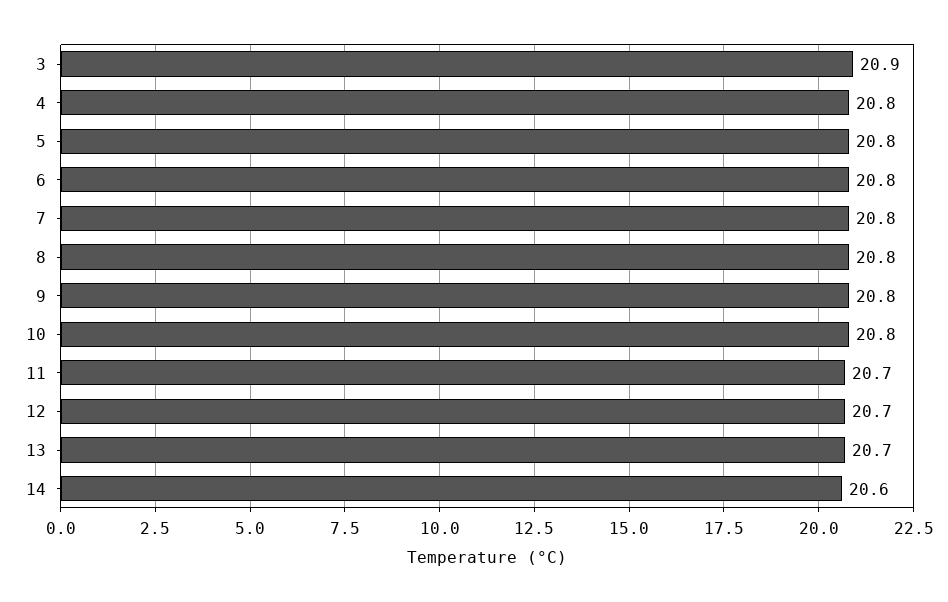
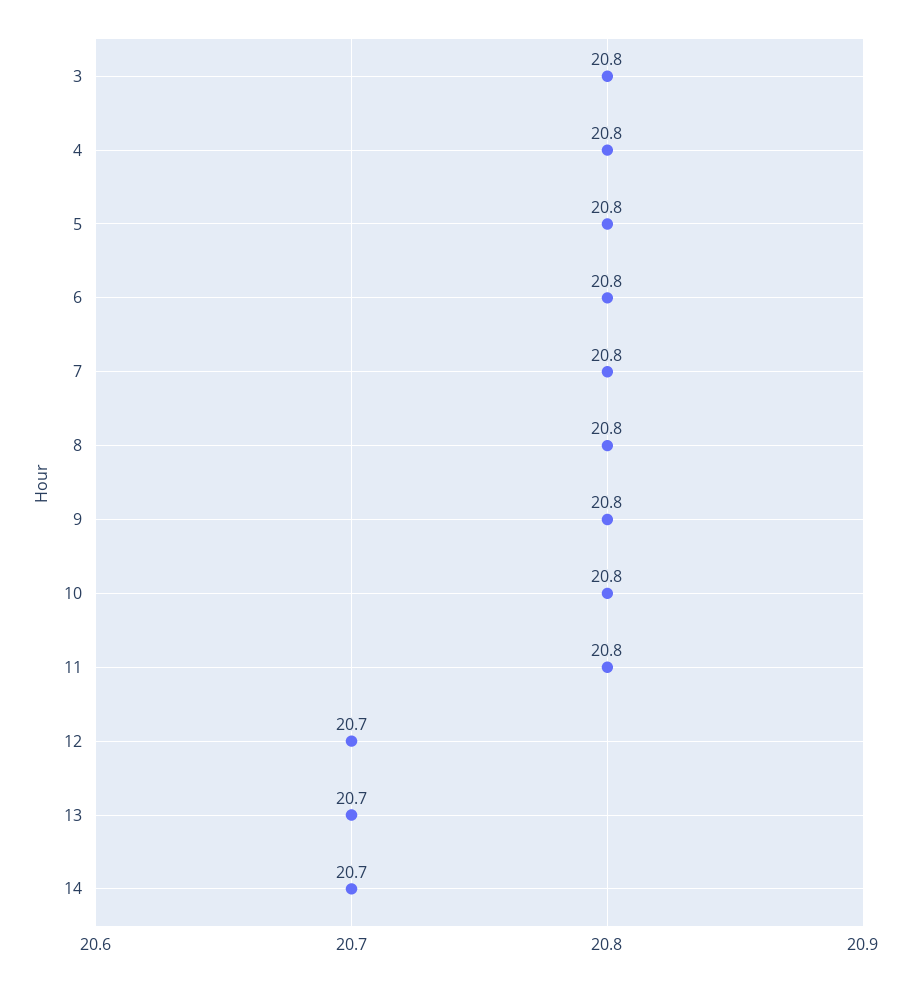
3: 20.9 -> 20.8
11: 20.7 -> 20.8
14: 20.6 -> 20.7

